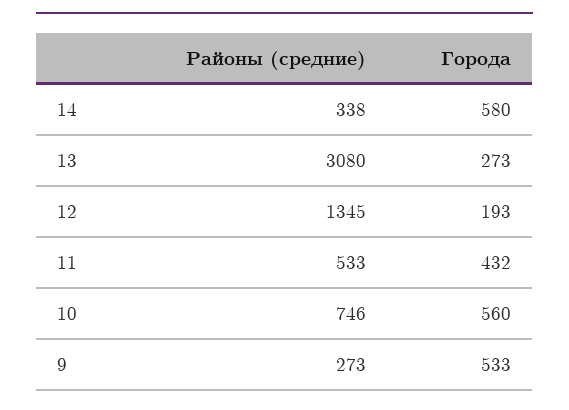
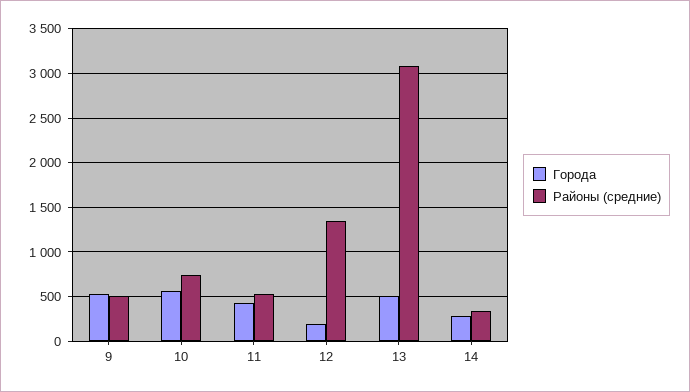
Города, 14: 580 -> 300
Города, 13: 273 -> 500
Районы (средние), 9: 273 -> 500

